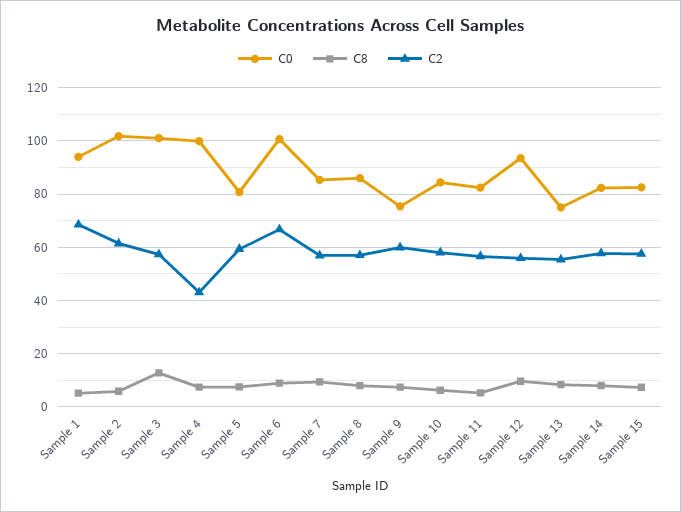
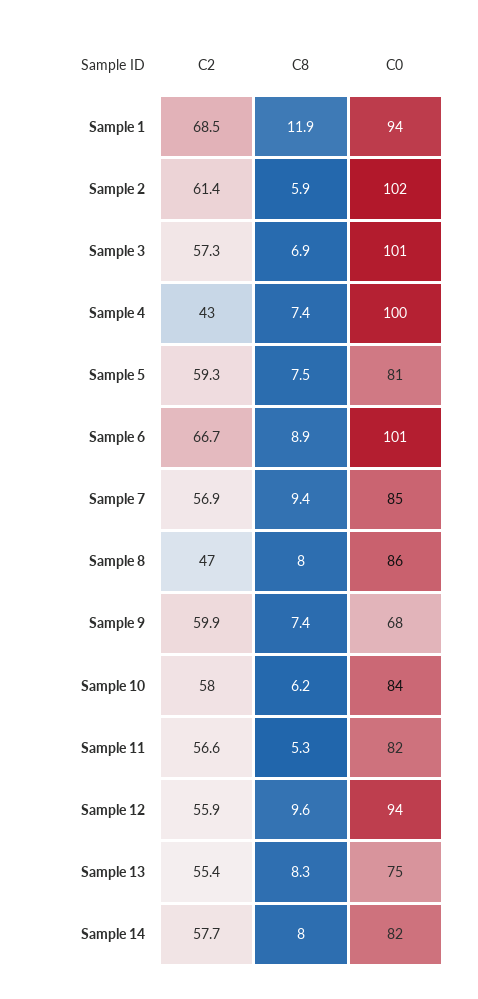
C8, Sample 1: 5 -> 11.9
C8, Sample 3: 12.5 -> 6.9
C2, Sample 8: 57.5 -> 47
C0, Sample 9: 75 -> 68
C0, Sample 15: 82.5 -> none
C8, Sample 15: 7.5 -> none
C2, Sample 15: 57.5 -> none

